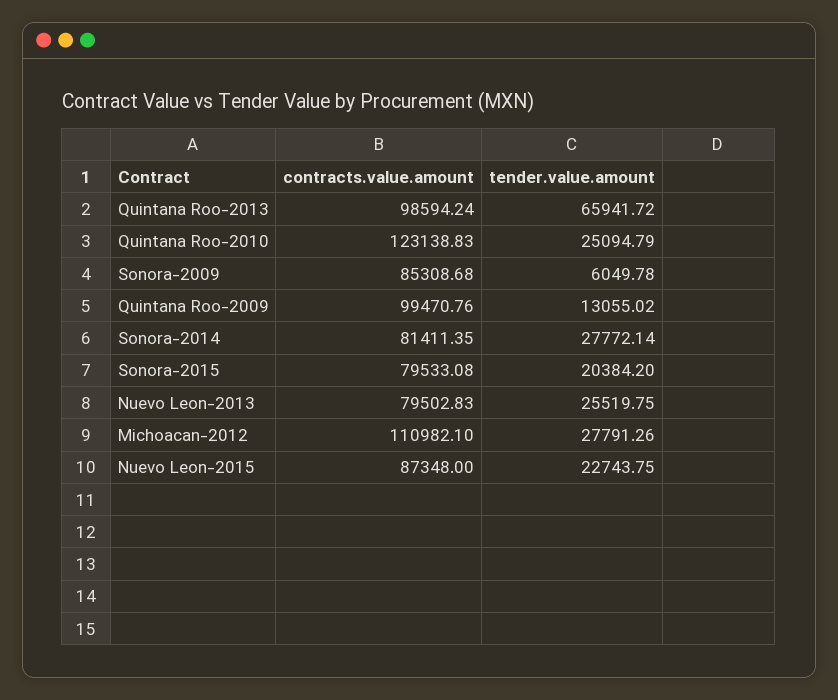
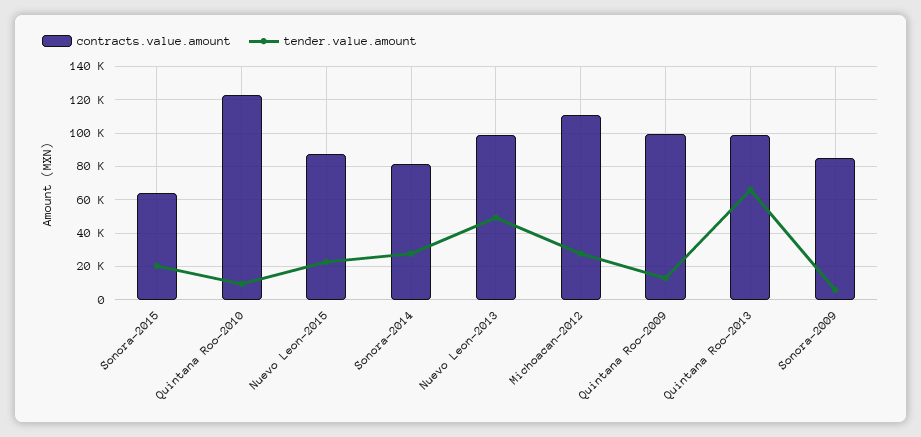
tender.value.amount, Quintana Roo-2010: 25094.79 -> 10000
contracts.value.amount, Sonora-2015: 79533.08 -> 65000
contracts.value.amount, Nuevo Leon-2013: 79502.83 -> 100000
tender.value.amount, Nuevo Leon-2013: 25519.75 -> 50000

